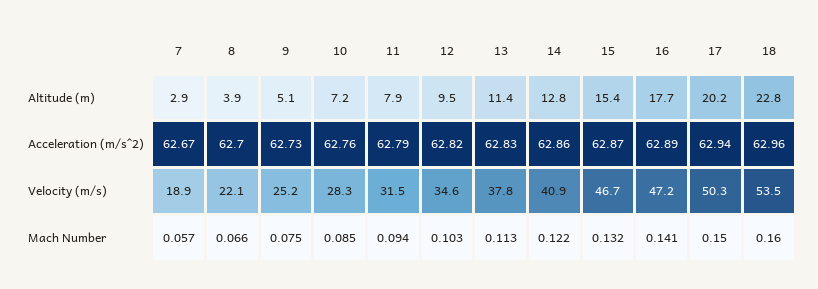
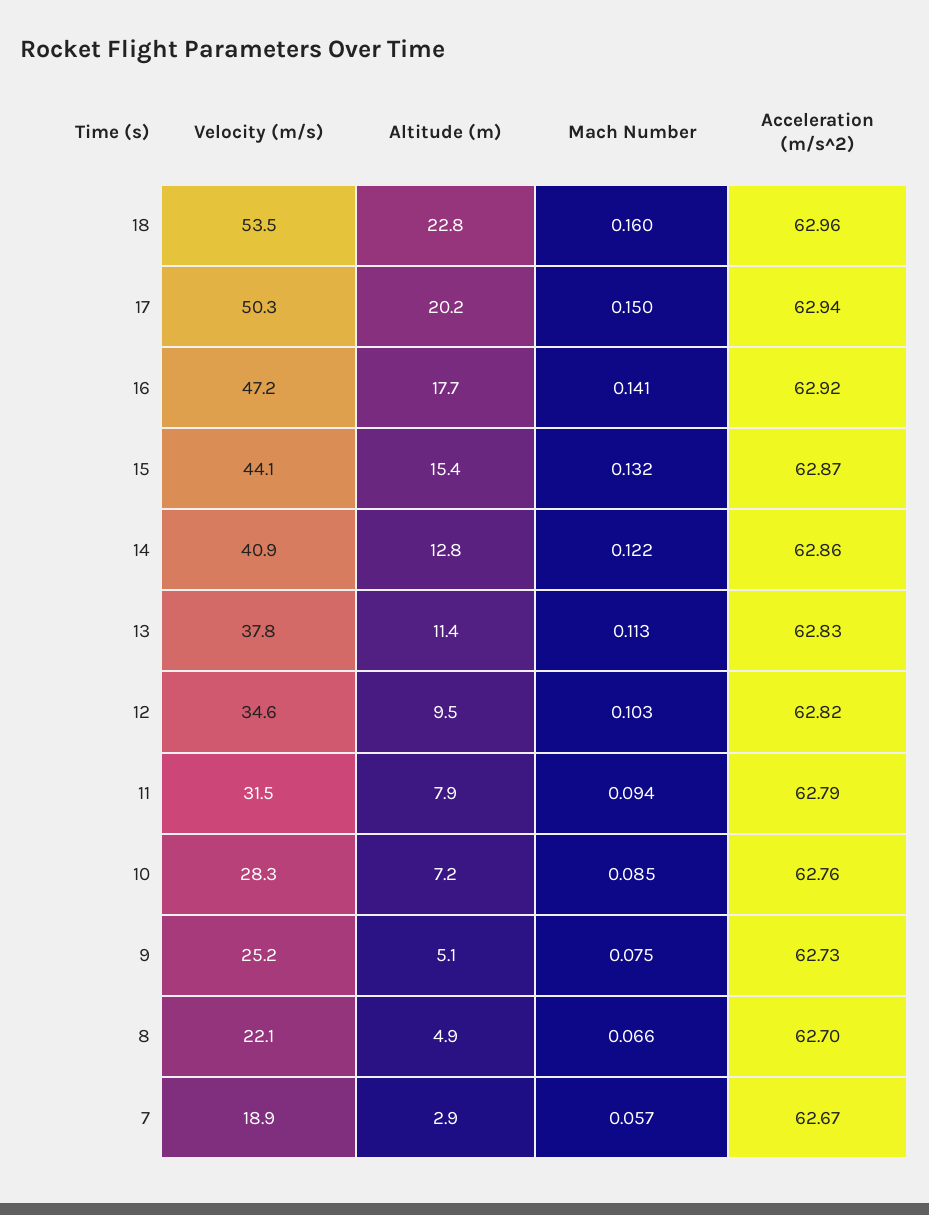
8, Altitude (m): 3.9 -> 4.9
16, Acceleration (m/s^2): 62.89 -> 62.92
15, Velocity (m/s): 46.7 -> 44.1

